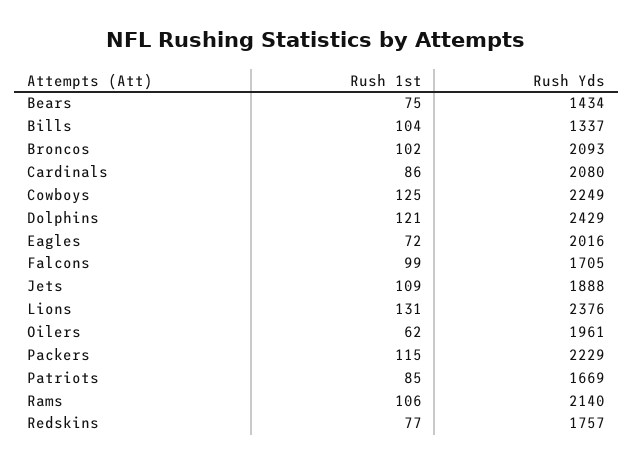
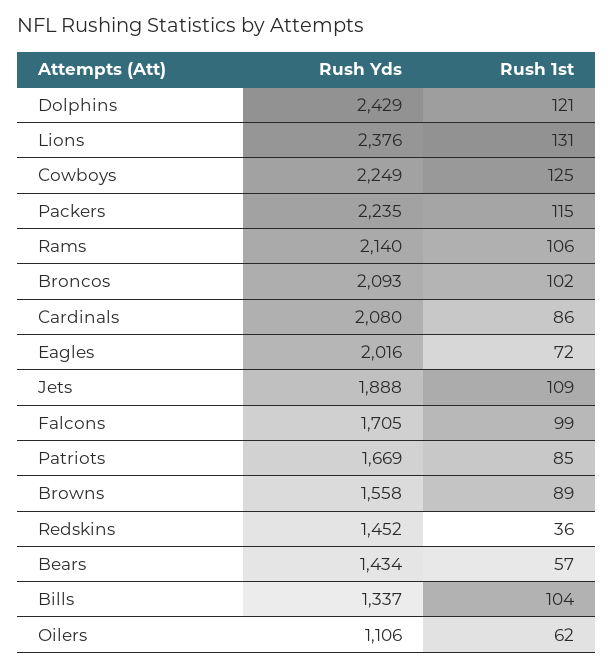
Rush 1st, Bears: 75 -> 57
Rush Yds, Oilers: 1961 -> 1106
Rush Yds, Packers: 2229 -> 2235
Rush 1st, Redskins: 77 -> 36
Rush Yds, Redskins: 1757 -> 1452
Rush Yds, Browns: none -> 1558
Rush 1st, Browns: none -> 89

